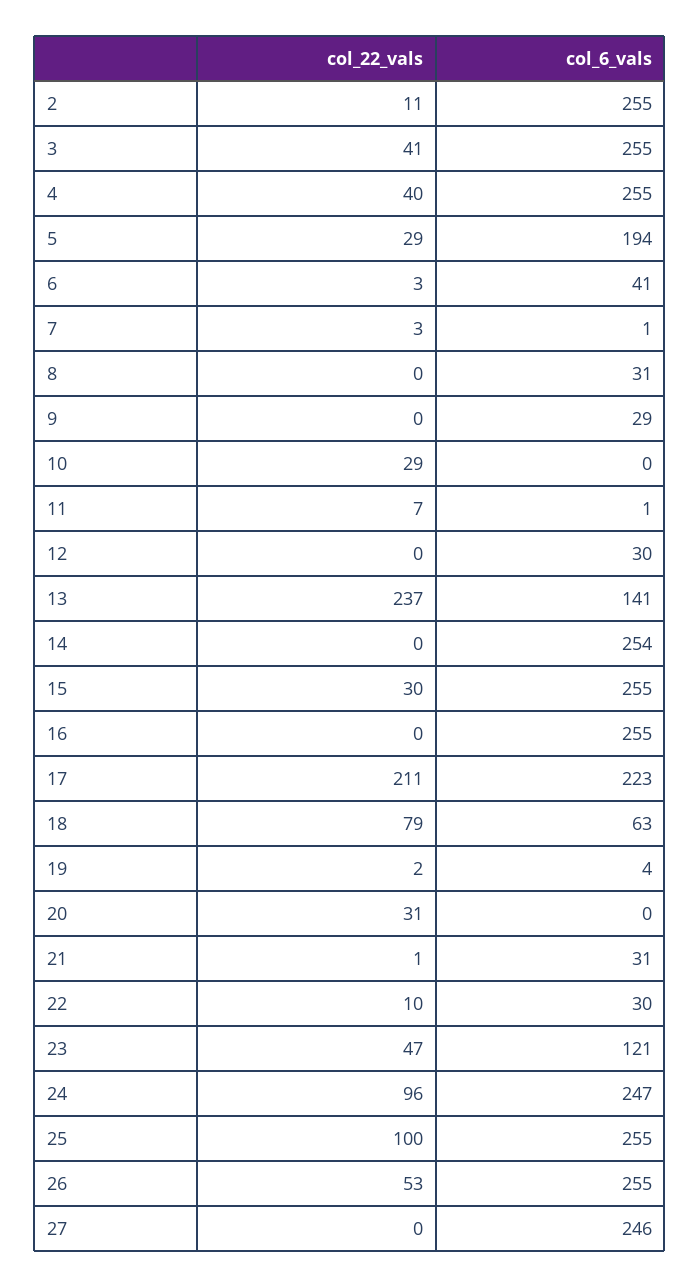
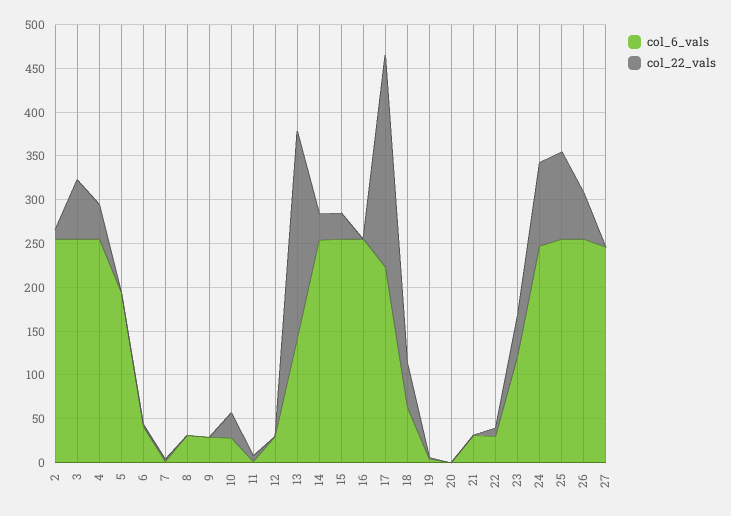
col_22_vals, 3: 41 -> 70
col_22_vals, 5: 29 -> 0
col_6_vals, 10: 0 -> 30
col_22_vals, 14: 0 -> 30
col_22_vals, 17: 211 -> 240
col_22_vals, 18: 79 -> 50
col_22_vals, 20: 31 -> 0

